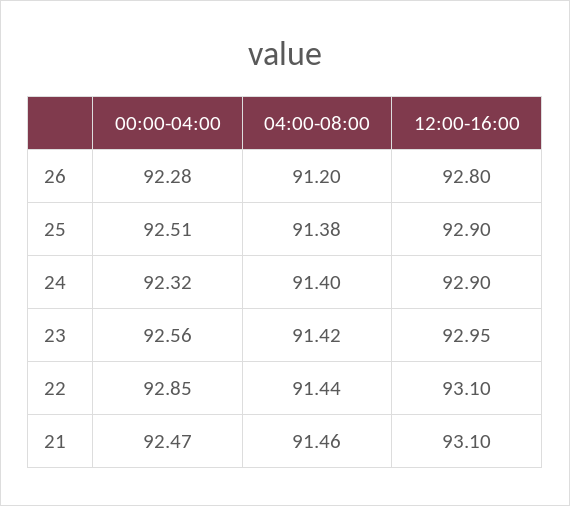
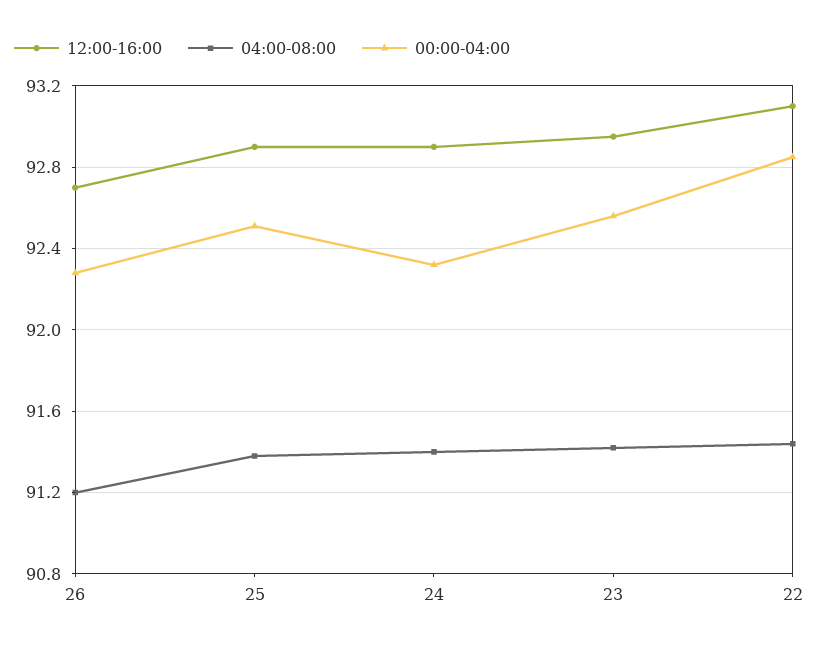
12:00-16:00, 26: 92.8 -> 92.7
00:00-04:00, 21: 92.47 -> none
04:00-08:00, 21: 91.46 -> none
12:00-16:00, 21: 93.1 -> none

